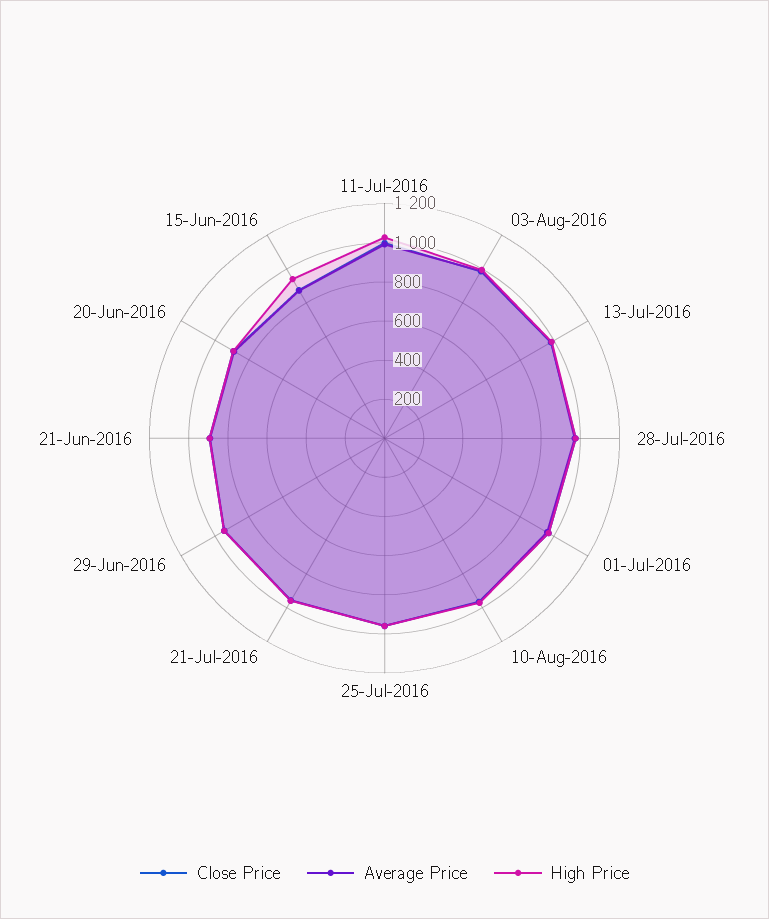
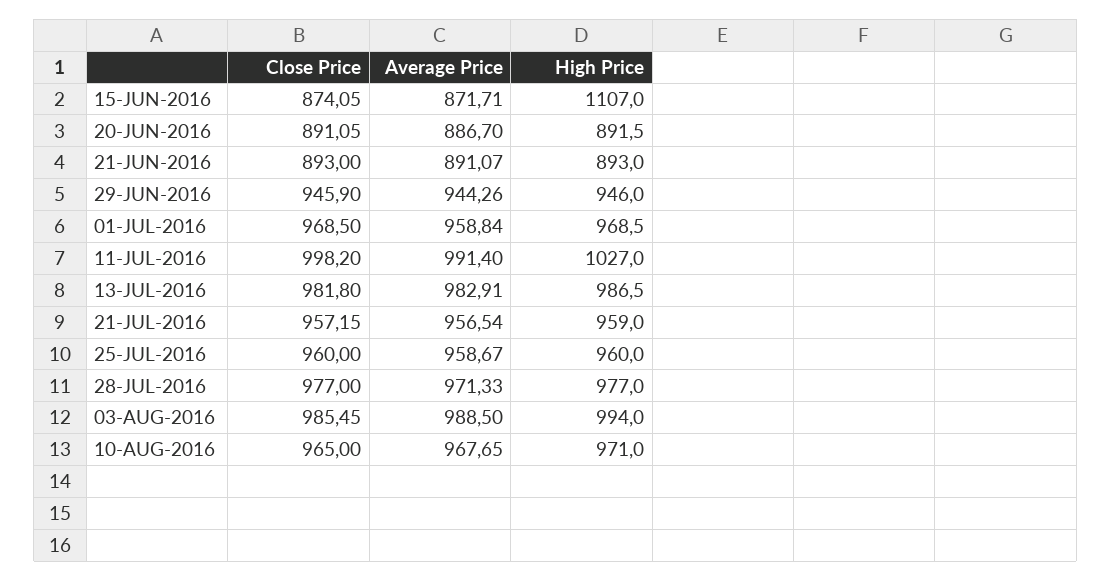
High Price, 15-Jun-2016: 950 -> 1107

